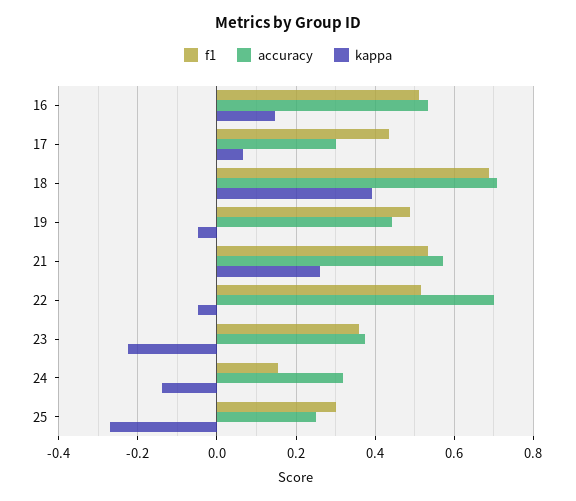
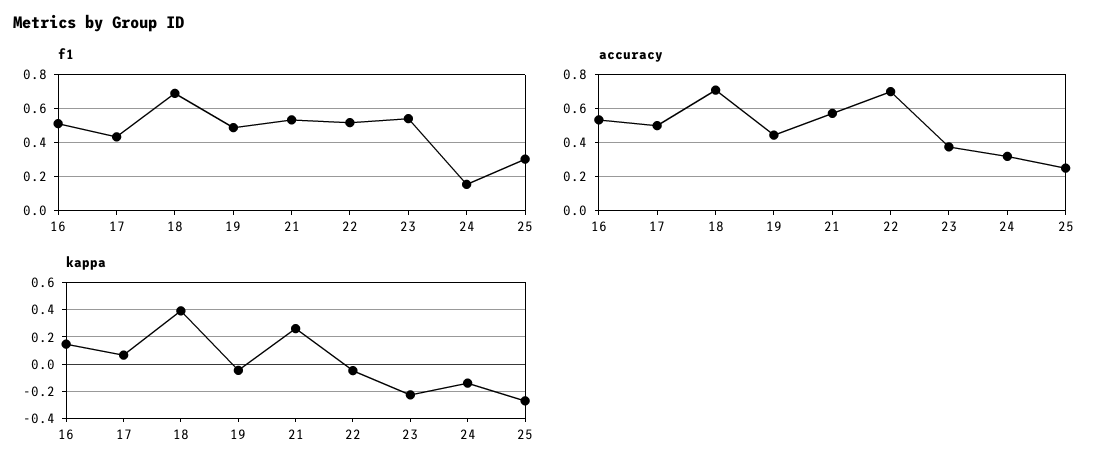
accuracy, 17: 0.3 -> 0.5
f1, 23: 0.36 -> 0.55

